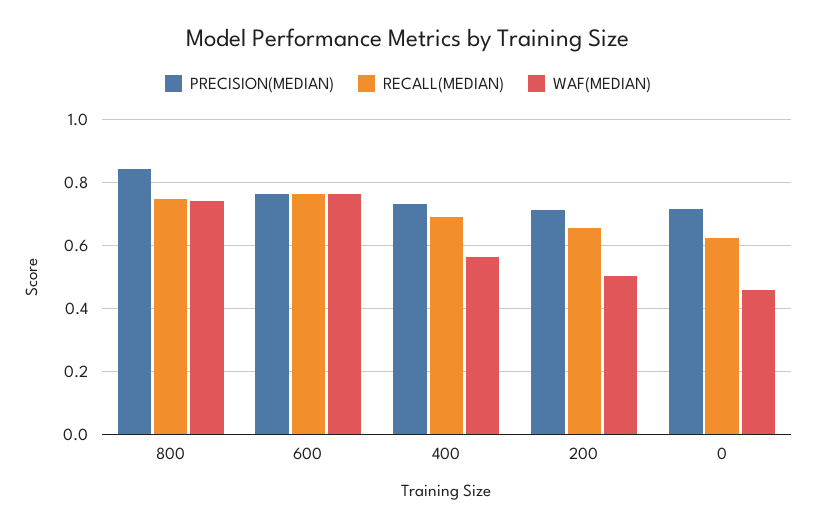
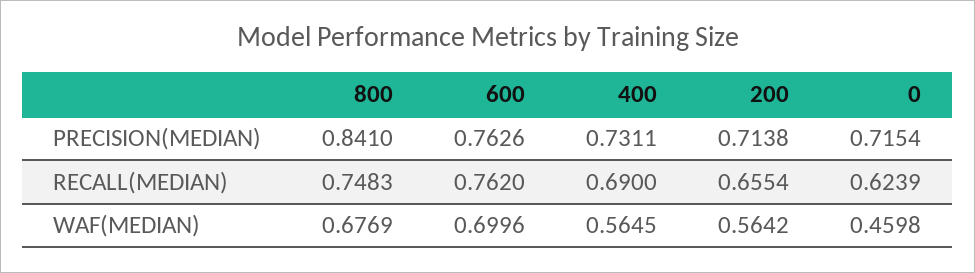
WAF(MEDIAN), 800: 0.74 -> 0.6769
WAF(MEDIAN), 600: 0.76 -> 0.6996
WAF(MEDIAN), 200: 0.5 -> 0.5642

